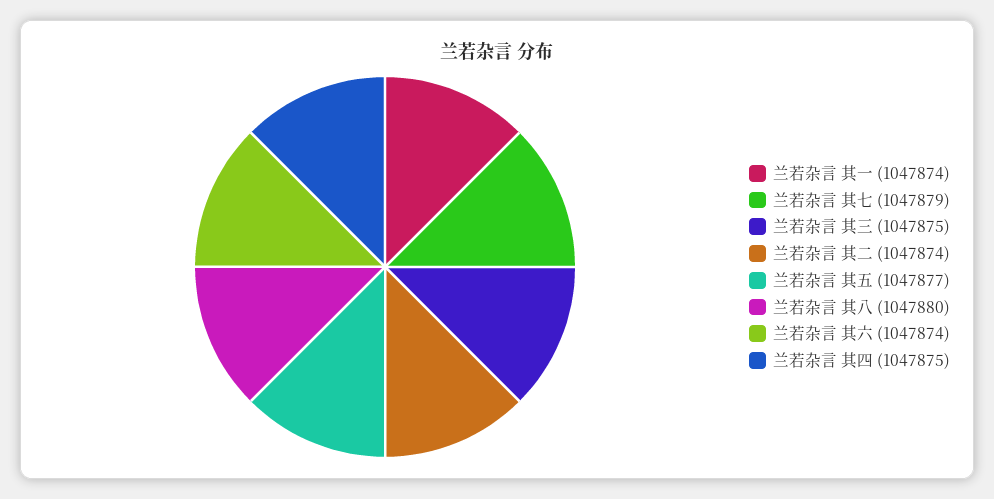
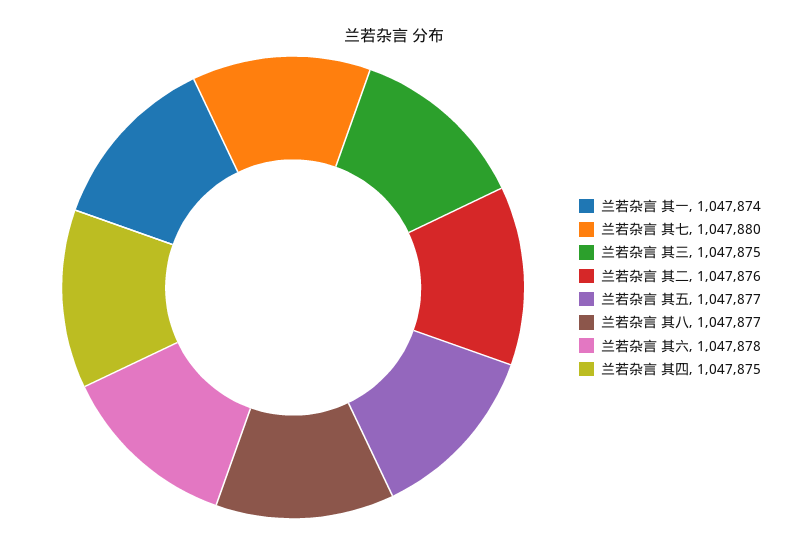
兰若杂言 其七: 1047879 -> 1047880
兰若杂言 其二: 1047874 -> 1047876
兰若杂言 其八: 1047880 -> 1047877
兰若杂言 其六: 1047874 -> 1047878

